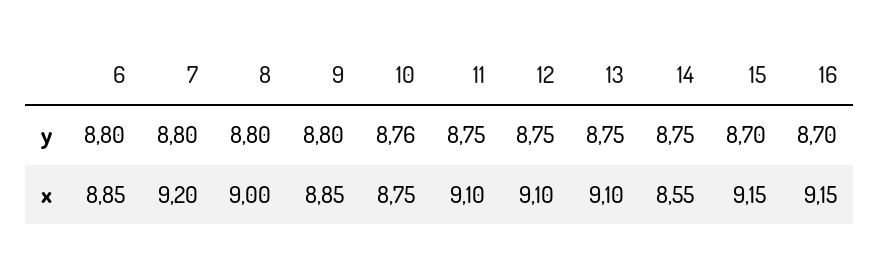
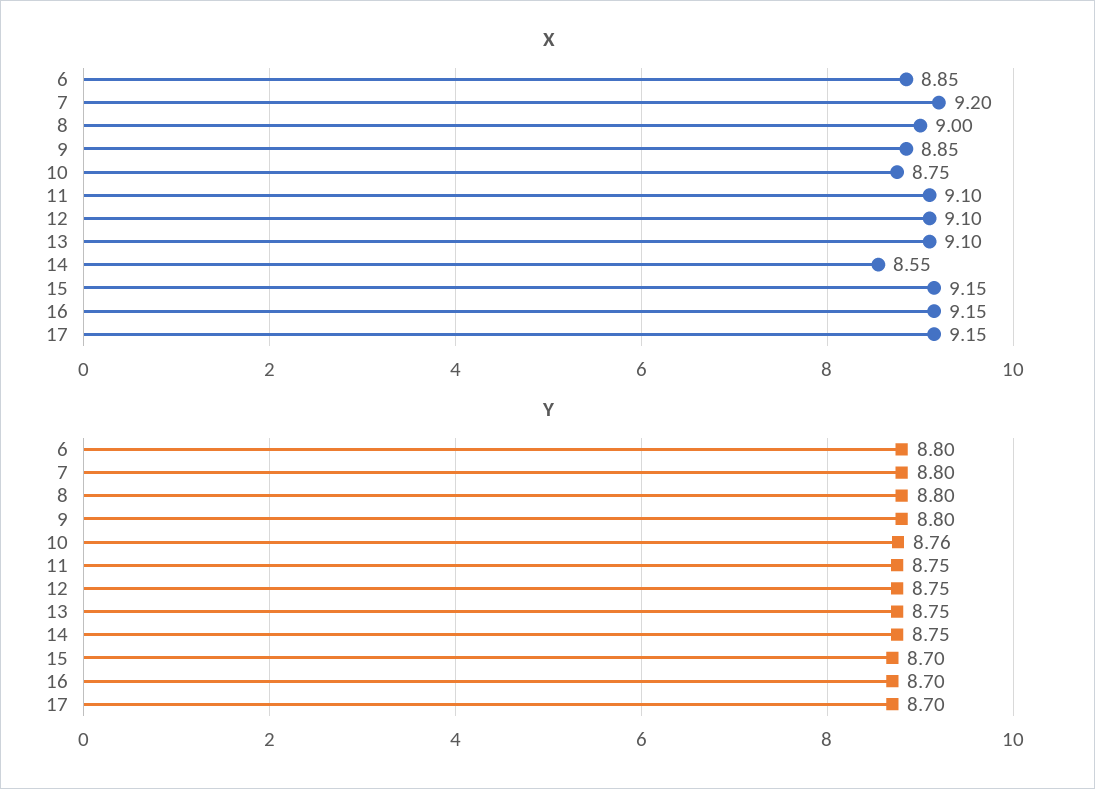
x, 17: none -> 9.15
y, 17: none -> 8.7

